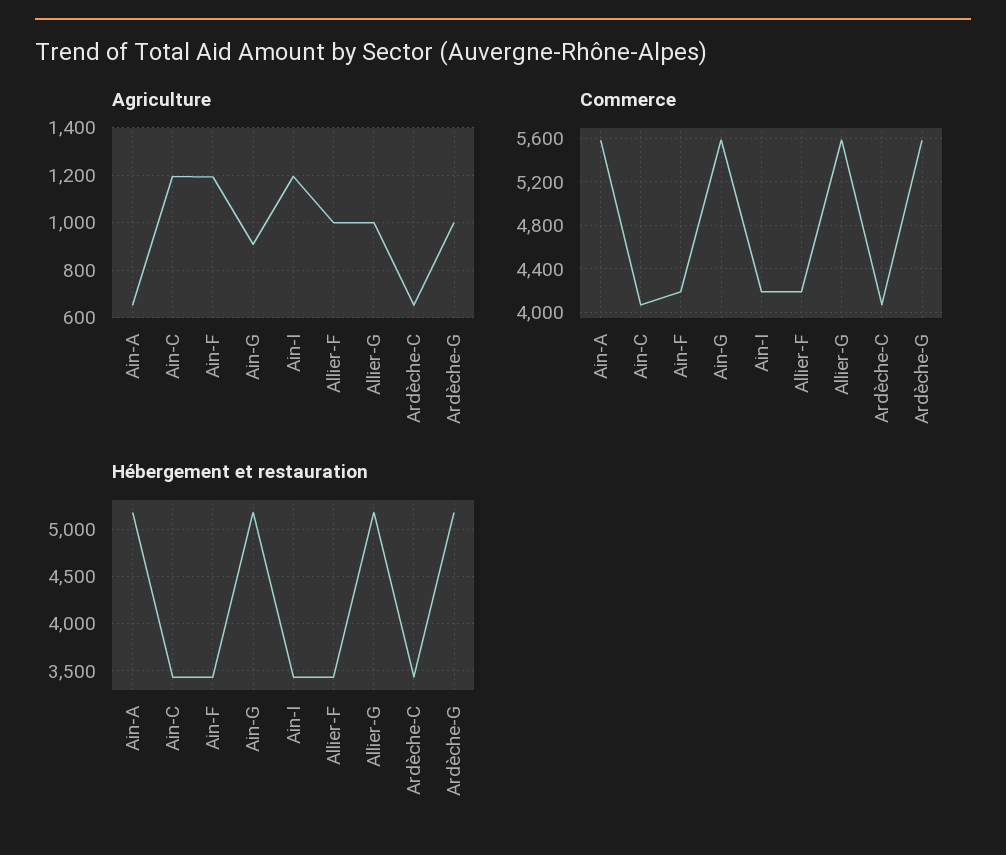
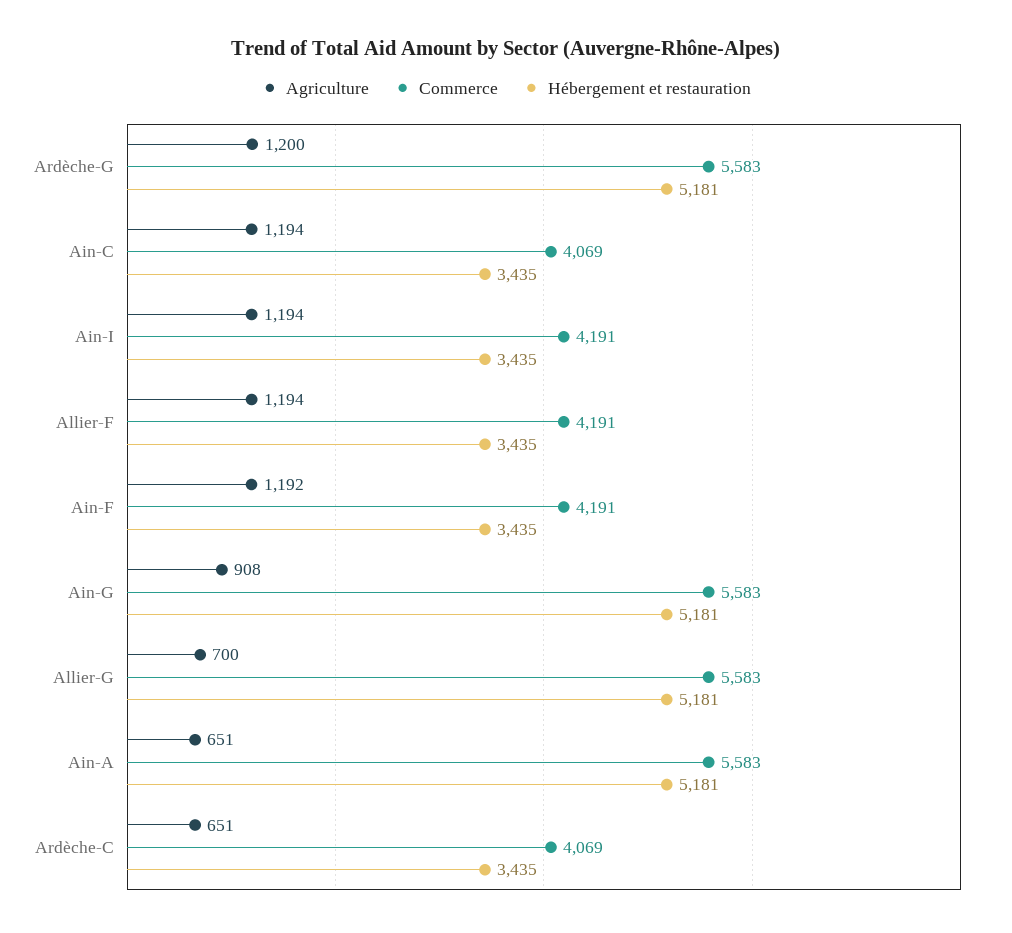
Agriculture, Allier-F: 1000 -> 1194
Agriculture, Allier-G: 1000 -> 700
Agriculture, Ardèche-G: 1000 -> 1200

